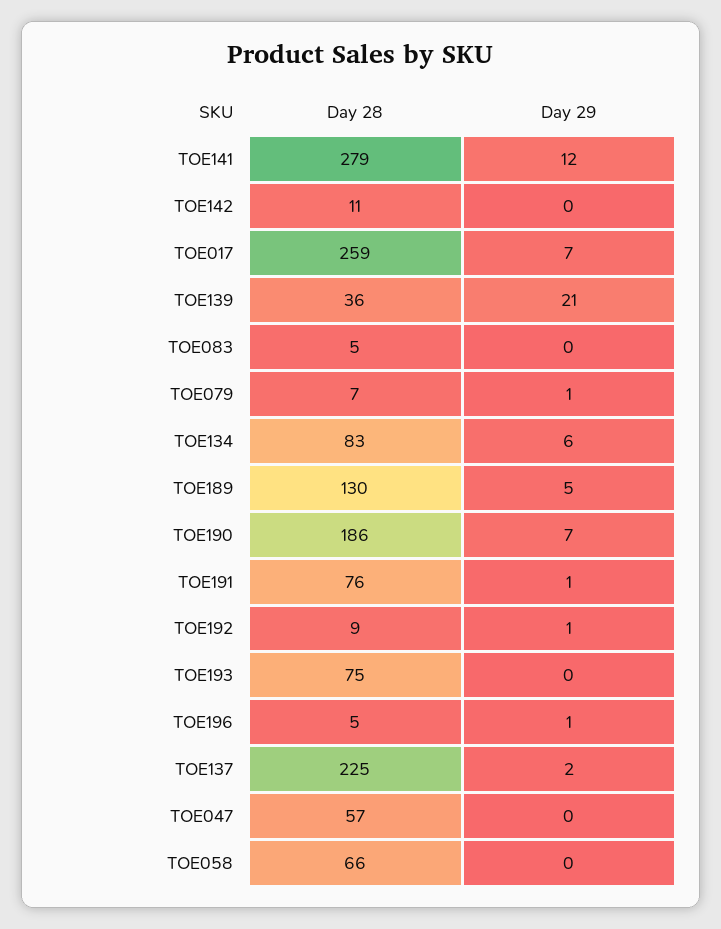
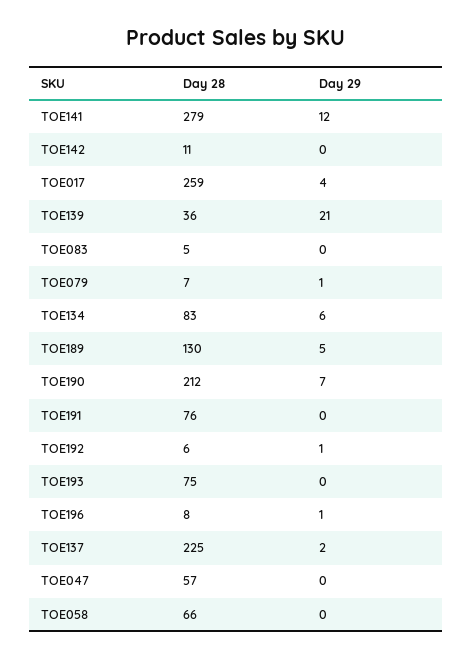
Day 29, TOE017: 7 -> 4
Day 28, TOE190: 186 -> 212
Day 29, TOE191: 1 -> 0
Day 28, TOE192: 9 -> 6
Day 28, TOE196: 5 -> 8

